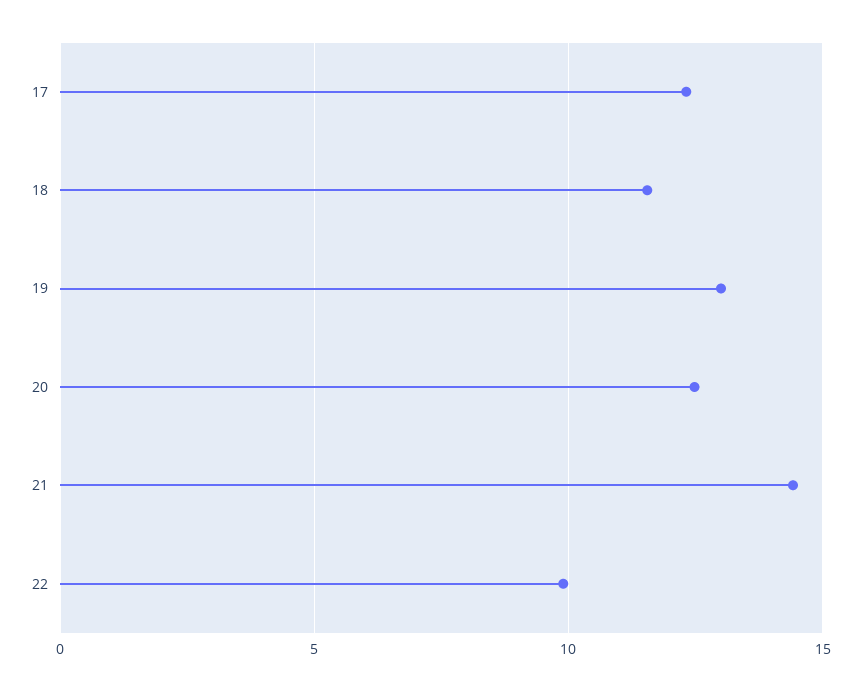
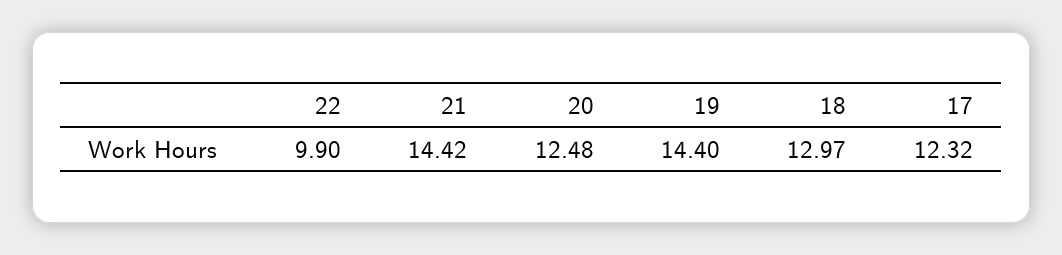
18: 11.5 -> 12.97
19: 13 -> 14.4

